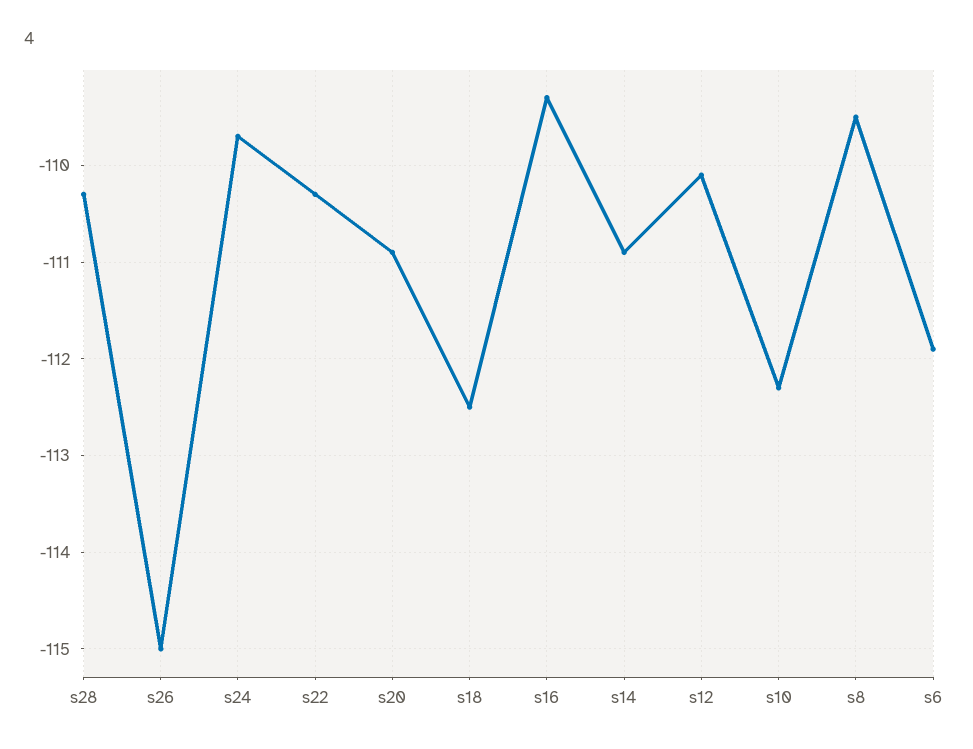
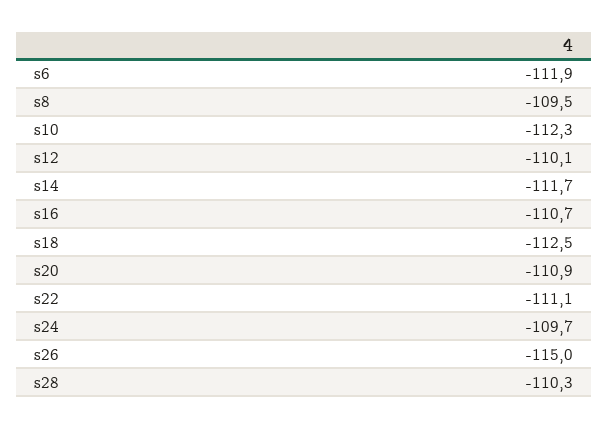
s22: -110.3 -> -111.1
s16: -109.3 -> -110.7
s14: -110.9 -> -111.7

